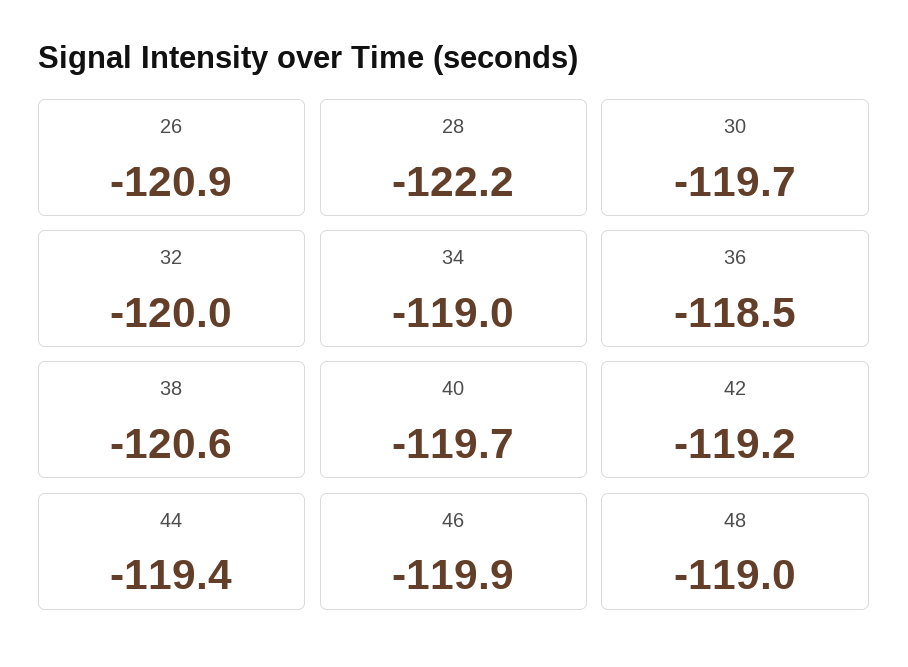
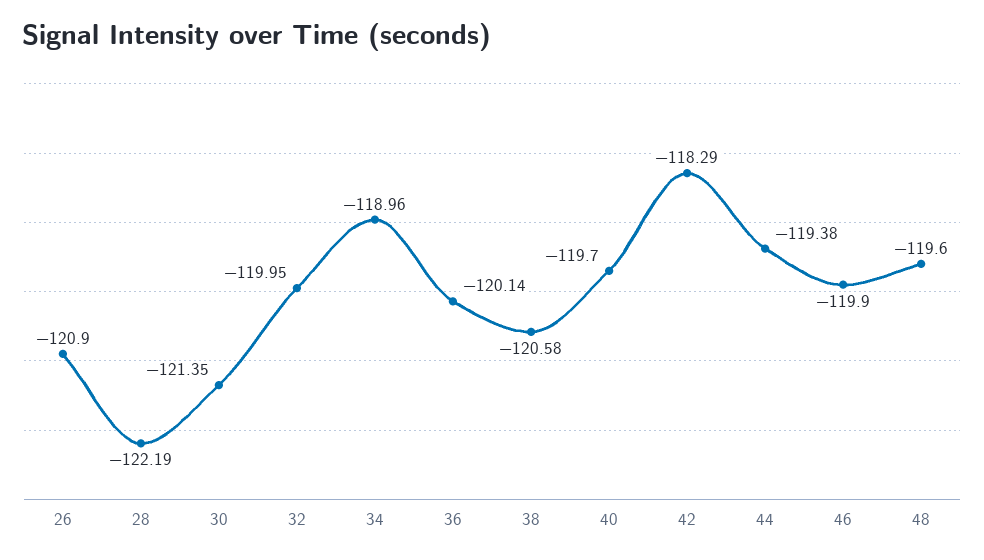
30: -119.7 -> -121.35
36: -118.5 -> -120.14
42: -119.2 -> -118.29
48: -119 -> -119.6

